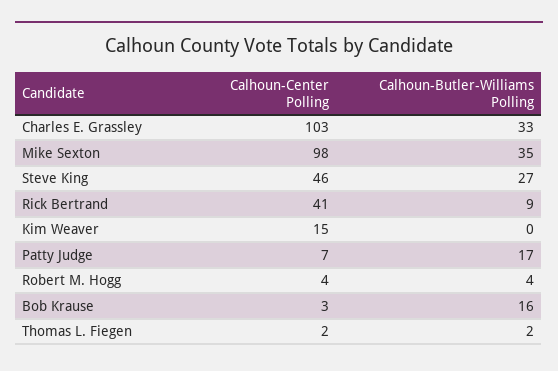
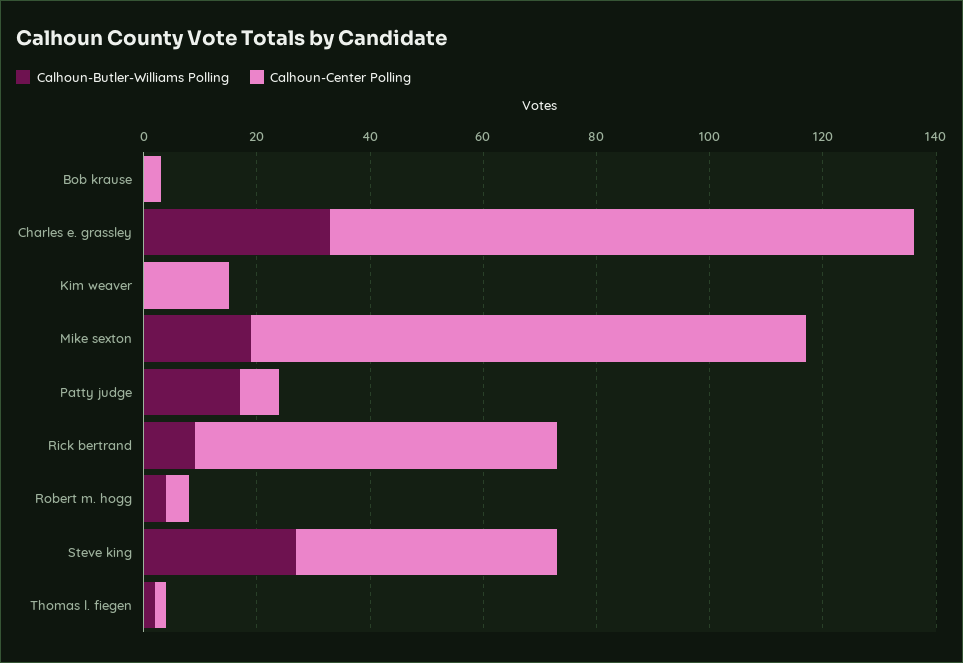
Calhoun-Butler-Williams Polling, Mike Sexton: 35 -> 20
Calhoun-Center Polling, Rick Bertrand: 41 -> 65
Calhoun-Butler-Williams Polling, Bob Krause: 16 -> 0

